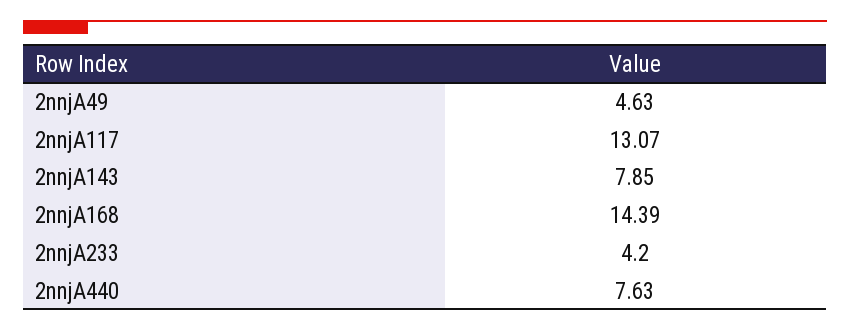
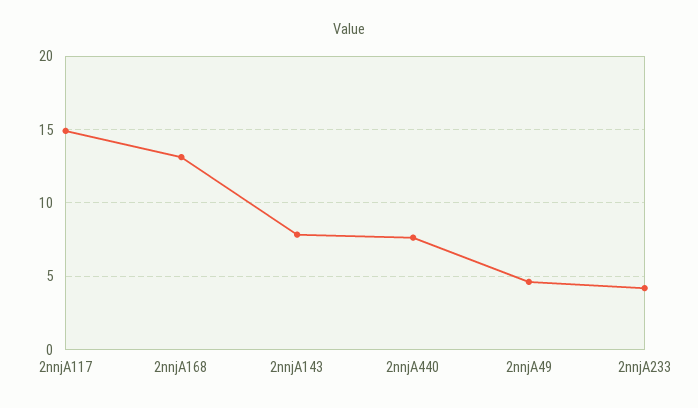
2nnjA117: 13.07 -> 15
2nnjA168: 14.39 -> 13

